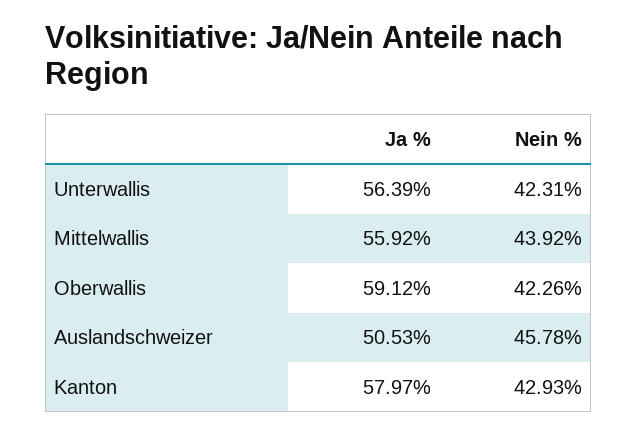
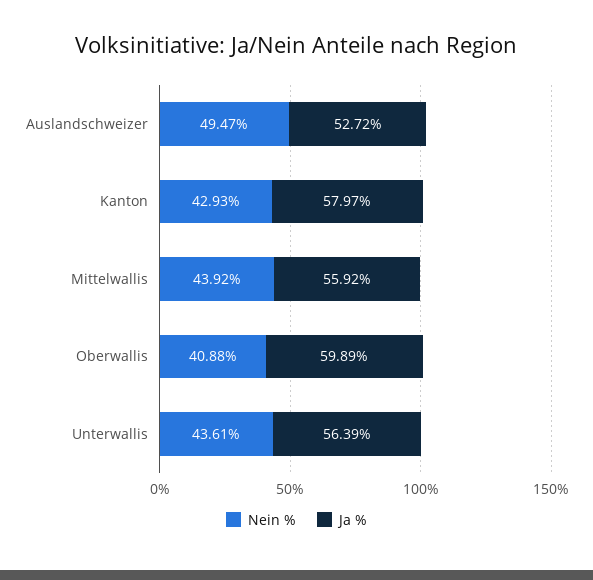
Nein %, Unterwallis: 42.31 -> 43.61
Ja %, Oberwallis: 59.12 -> 59.89
Nein %, Oberwallis: 42.26 -> 40.88
Ja %, Auslandschweizer: 50.53 -> 52.72
Nein %, Auslandschweizer: 45.78 -> 49.47

